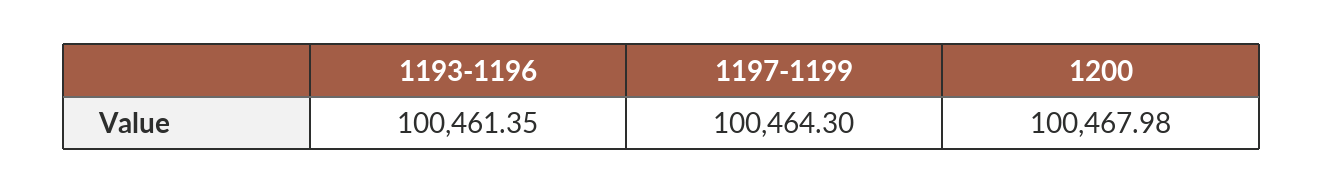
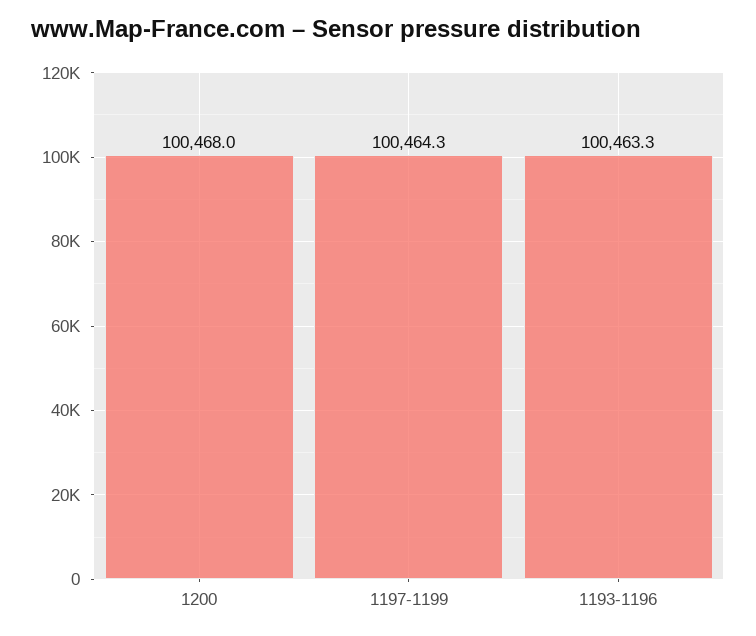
1193-1196: 100461.35 -> 100463.3

